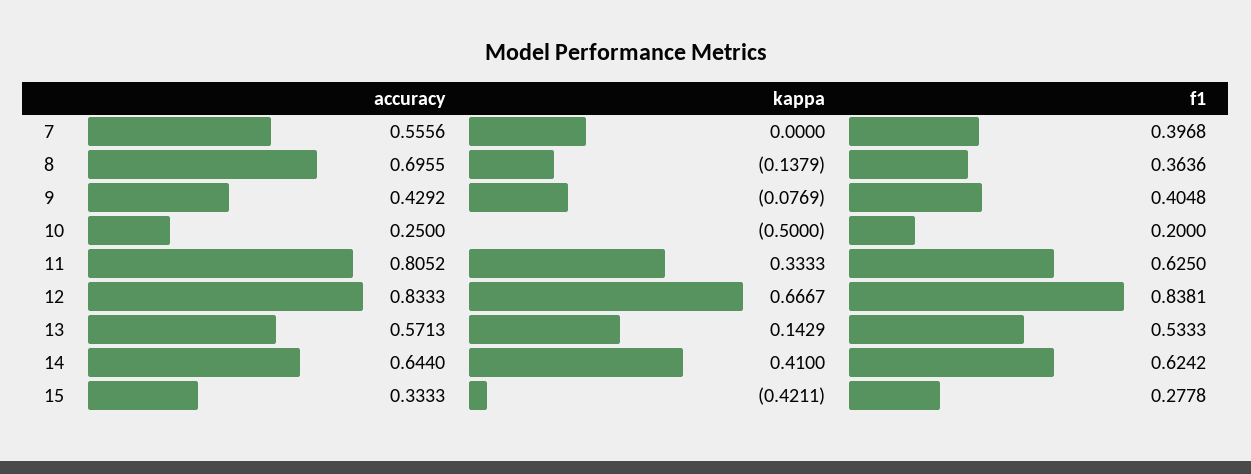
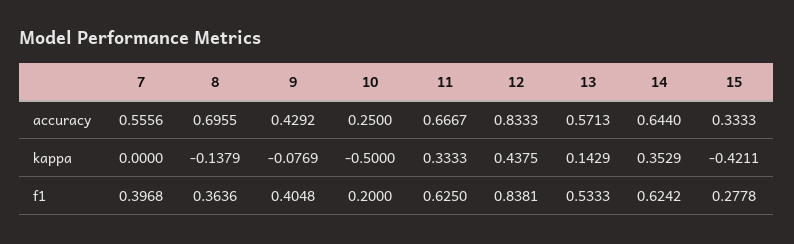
accuracy, 11: 0.8052 -> 0.6667
kappa, 12: 0.6667 -> 0.4375
kappa, 14: 0.41 -> 0.3529

